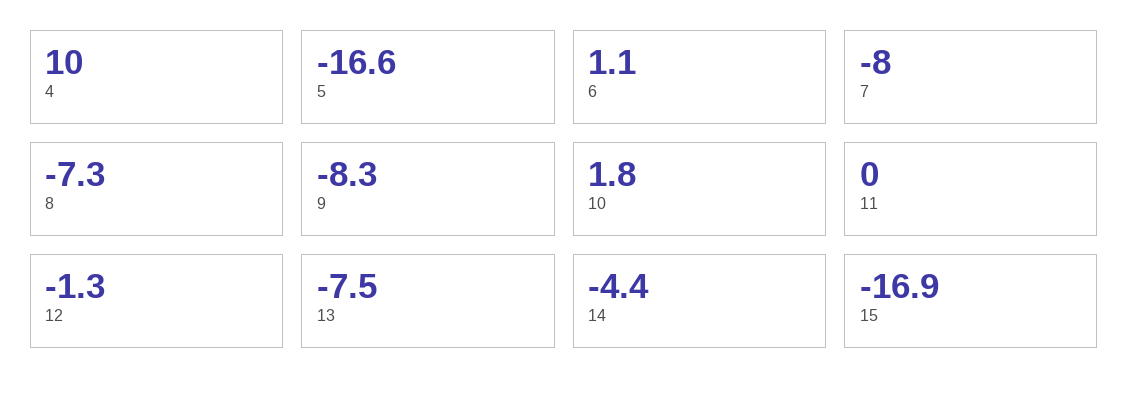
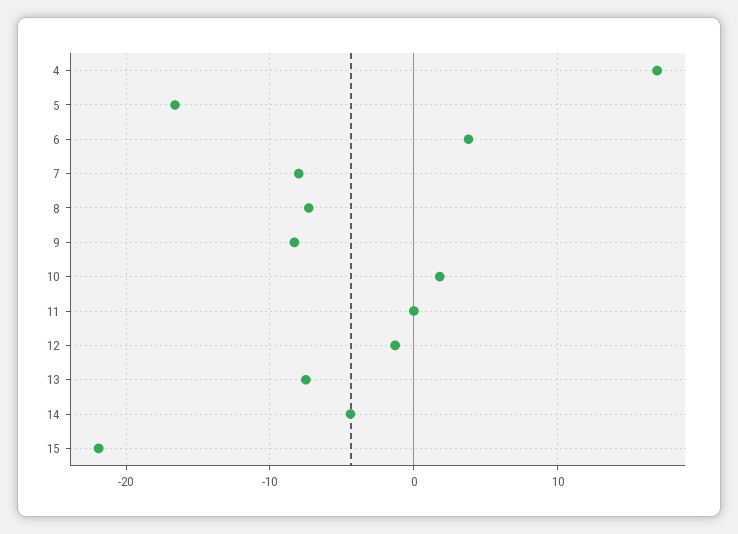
4: 10 -> 17
6: 1.1 -> 4
15: -16.9 -> -22

